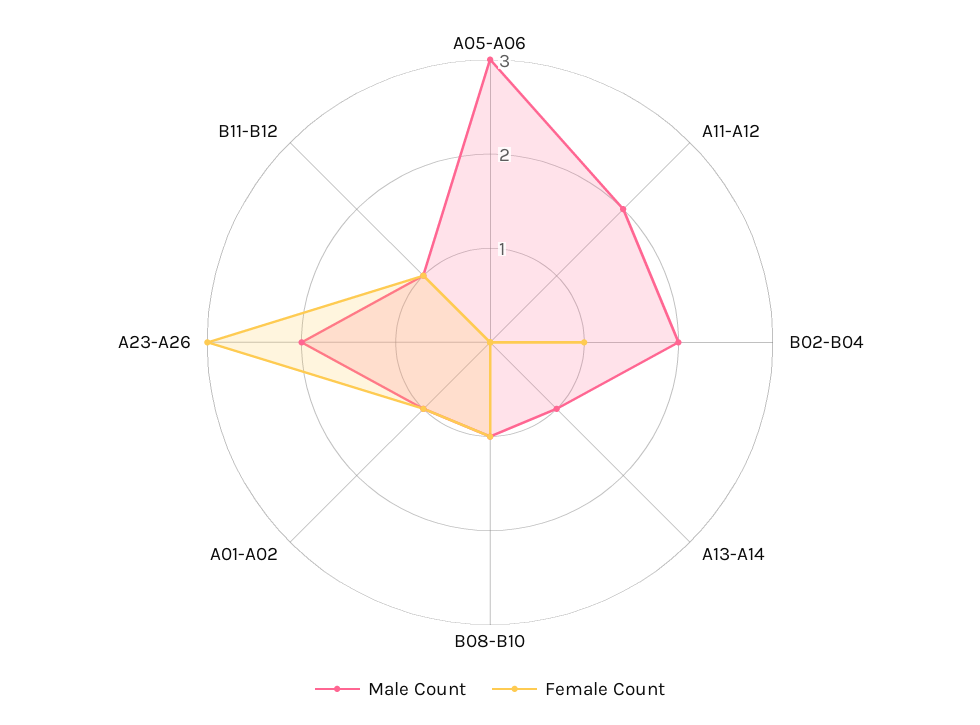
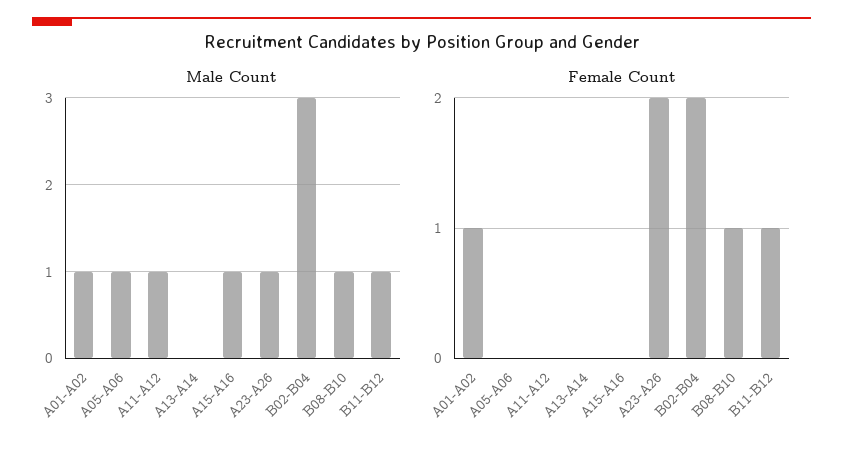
Male Count, A05-A06: 3 -> 1
Male Count, A11-A12: 2 -> 1
Male Count, B02-B04: 2 -> 3
Female Count, B02-B04: 1 -> 2
Male Count, A13-A14: 1 -> 0
Male Count, A23-A26: 2 -> 1
Female Count, A23-A26: 3 -> 2
Male Count, A15-A16: none -> 1
Female Count, A15-A16: none -> 0

